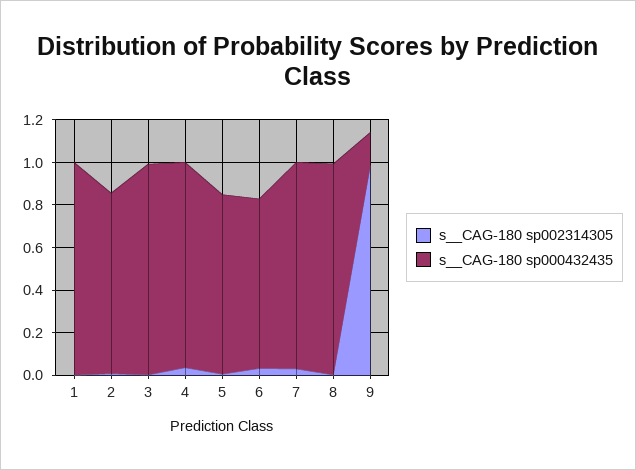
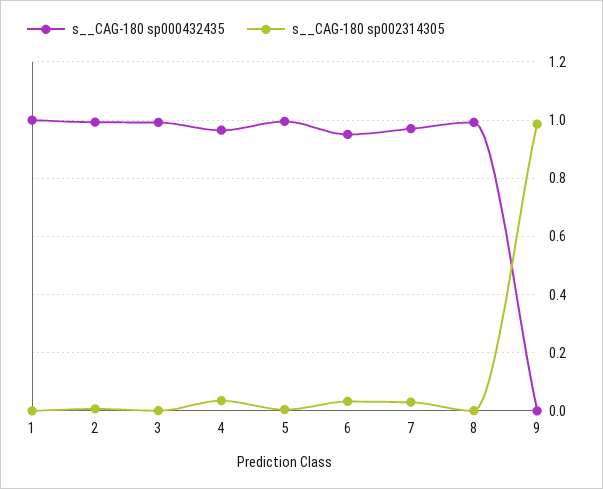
s__CAG-180 sp000432435, 2: 0.85 -> 1
s__CAG-180 sp000432435, 5: 0.85 -> 1
s__CAG-180 sp000432435, 6: 0.8 -> 0.95
s__CAG-180 sp000432435, 9: 0.15 -> 0

